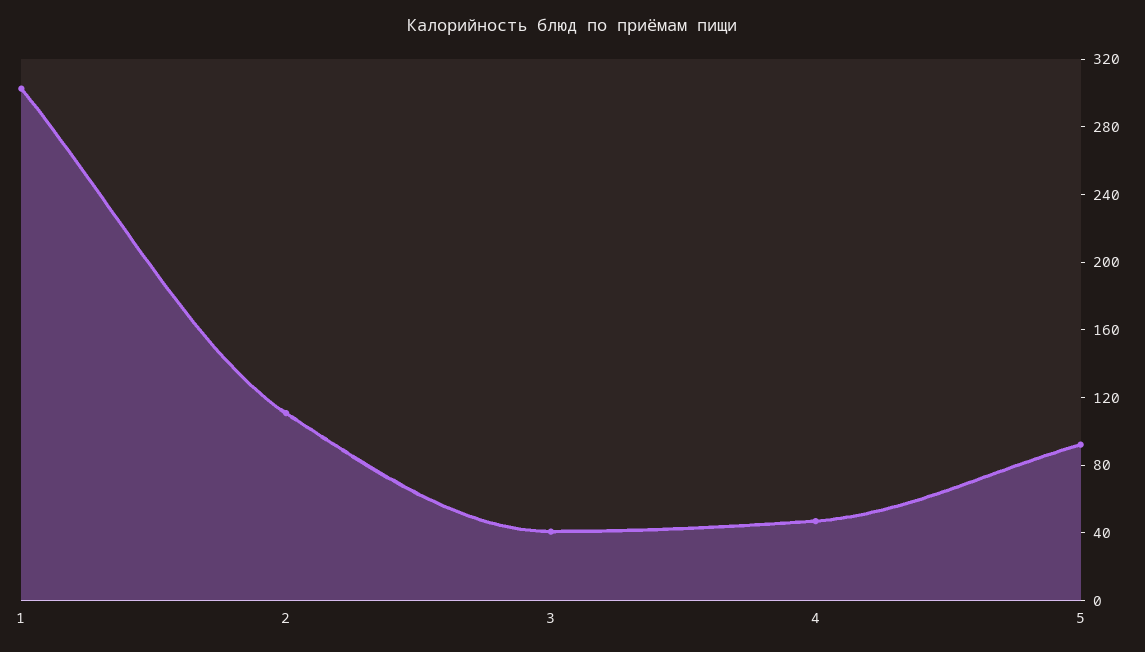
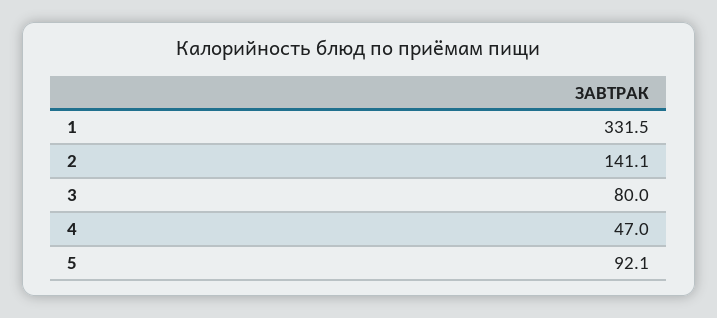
1: 300 -> 331.5
2: 110 -> 141.1
3: 40 -> 80

